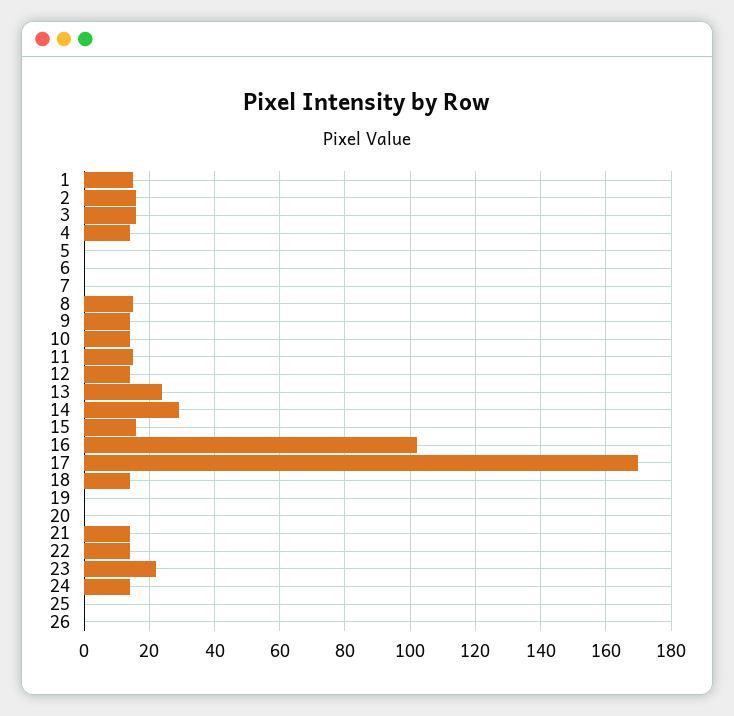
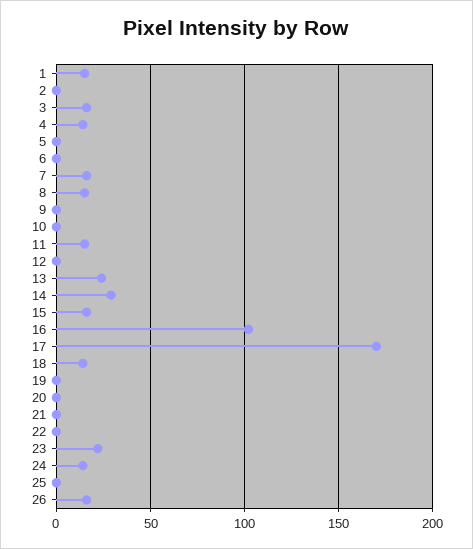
2: 15 -> 0
7: 0 -> 15
9: 15 -> 0
10: 15 -> 0
12: 15 -> 0
21: 15 -> 0
22: 15 -> 0
26: 0 -> 15

